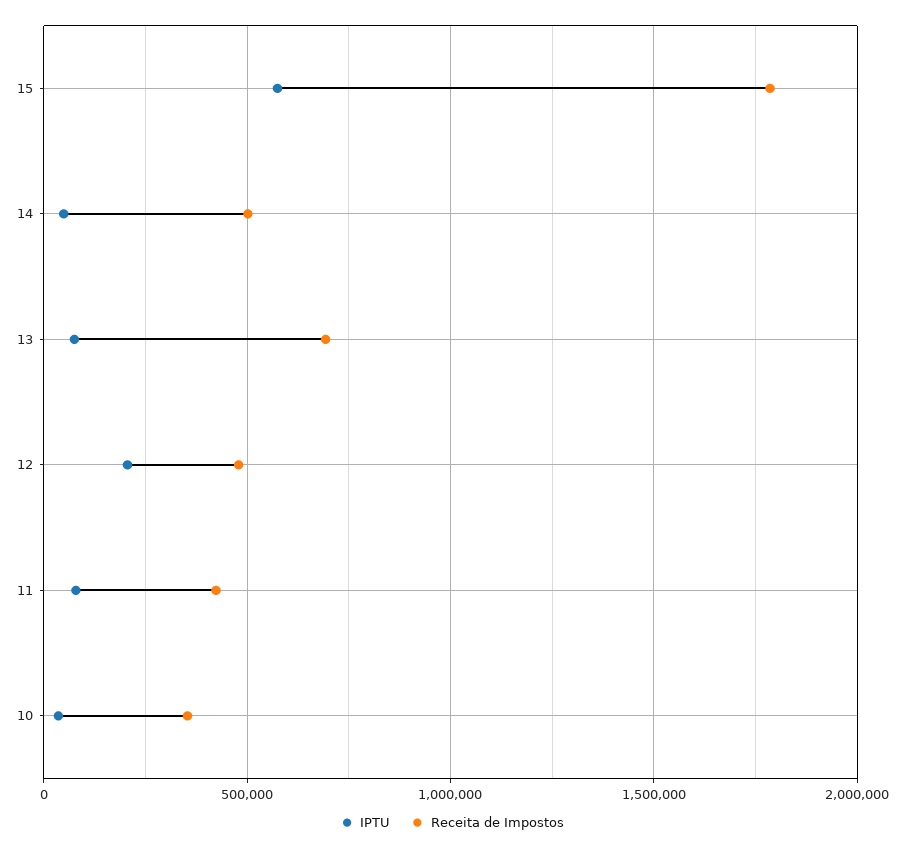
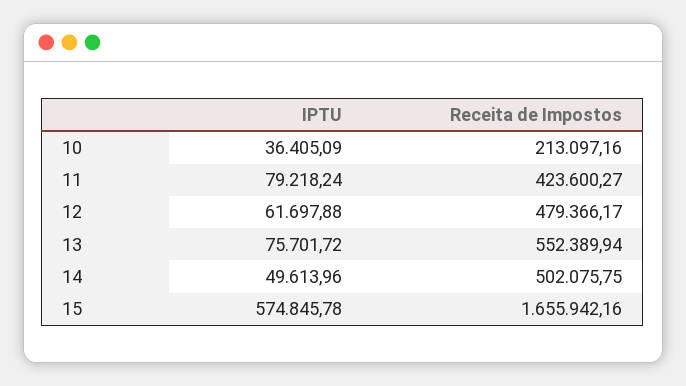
Receita de Impostos, 15: 1800000 -> 1655942.16
Receita de Impostos, 13: 700000 -> 552389.94
IPTU, 12: 200000 -> 61697.88
Receita de Impostos, 10: 350000 -> 213097.16

